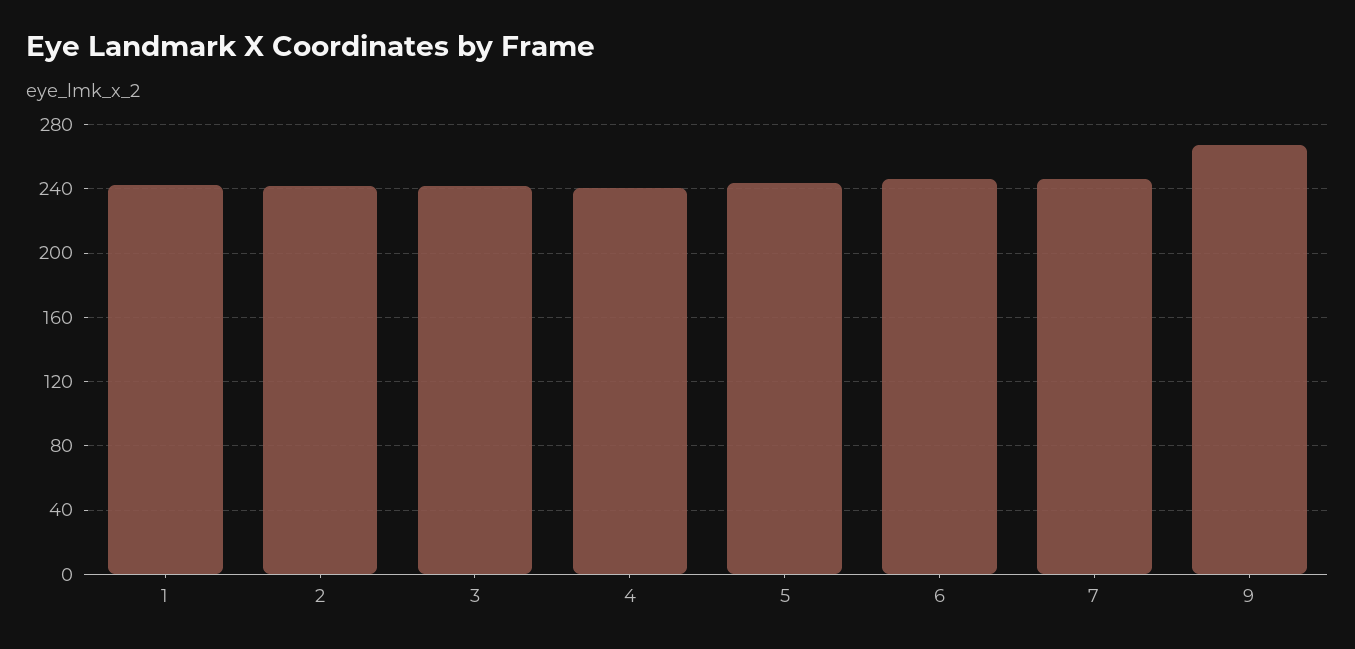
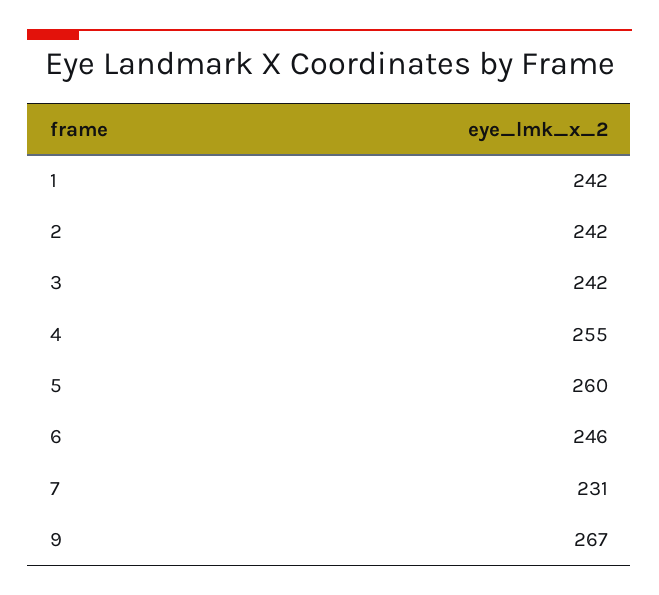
4: 240 -> 255
5: 245 -> 260
7: 245 -> 231

